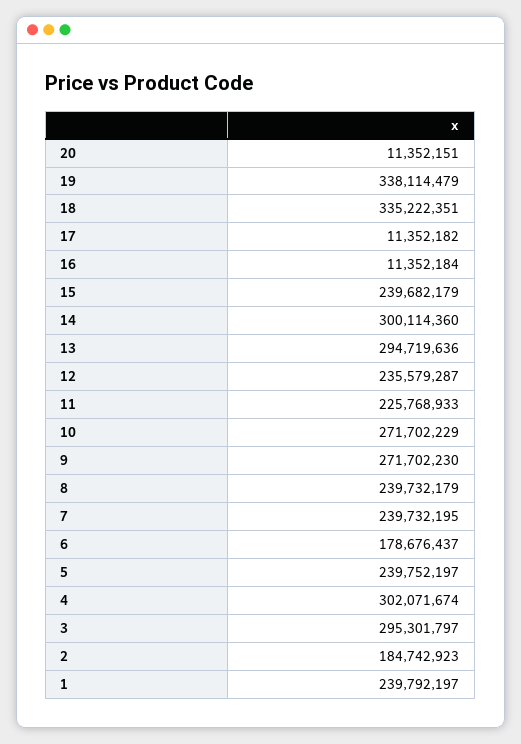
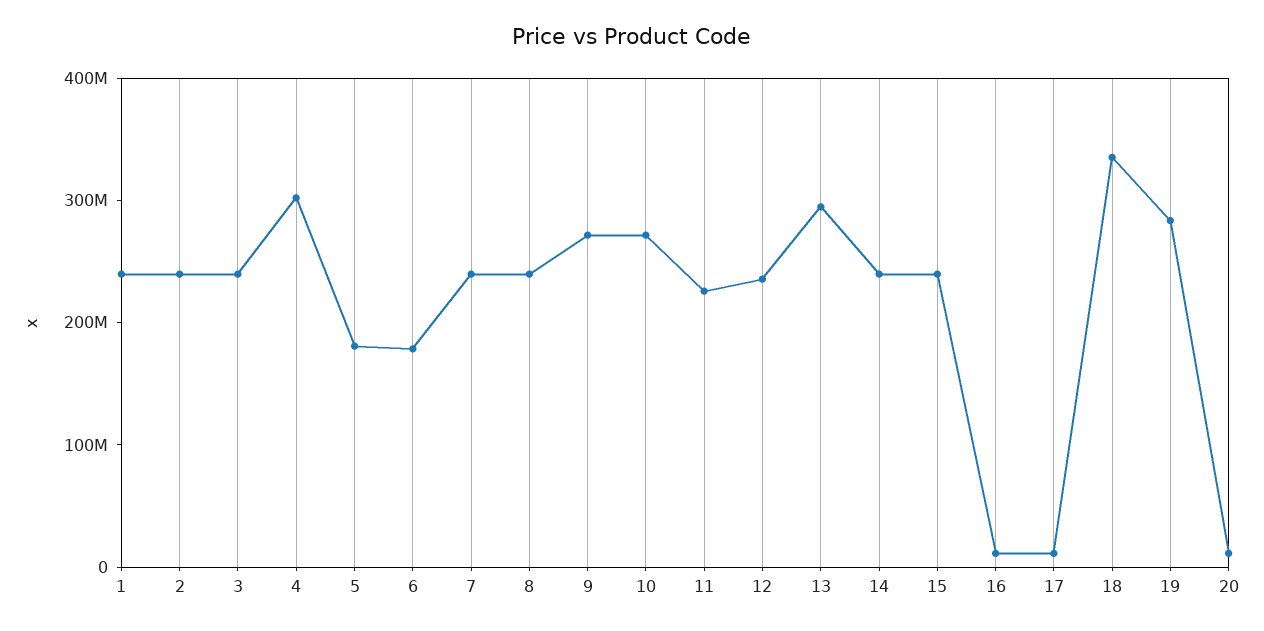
19: 338114479 -> 280000000
14: 300114360 -> 240000000
5: 239752197 -> 180000000
3: 295301797 -> 240000000
2: 184742923 -> 240000000

